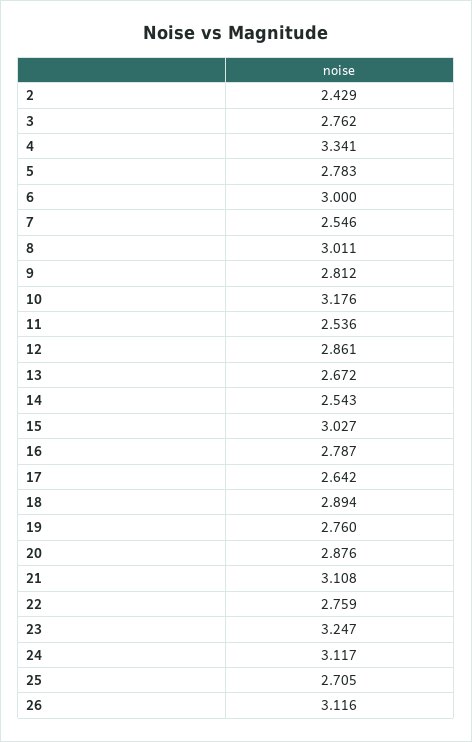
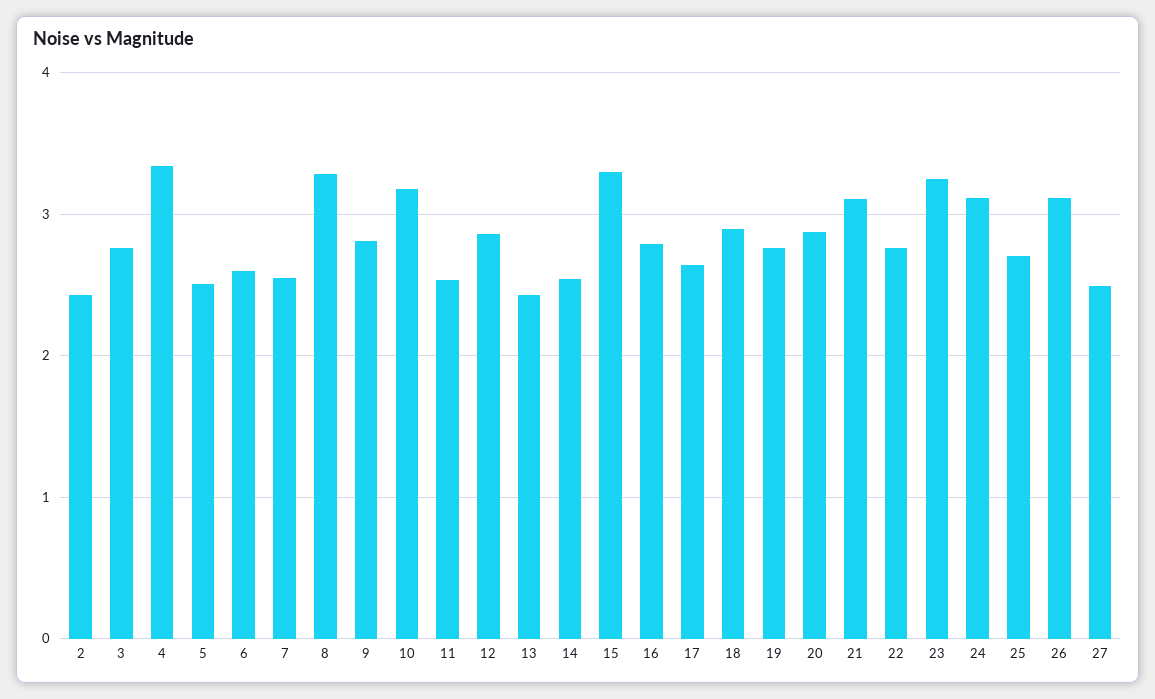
5: 2.783 -> 2.5
6: 3 -> 2.6
8: 3.011 -> 3.3
13: 2.672 -> 2.4
15: 3.027 -> 3.3
27: none -> 2.5

